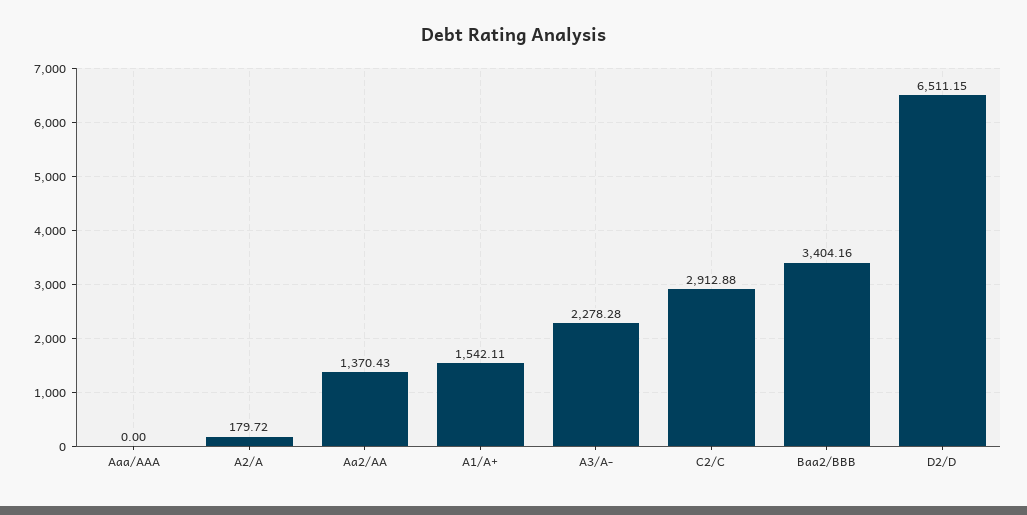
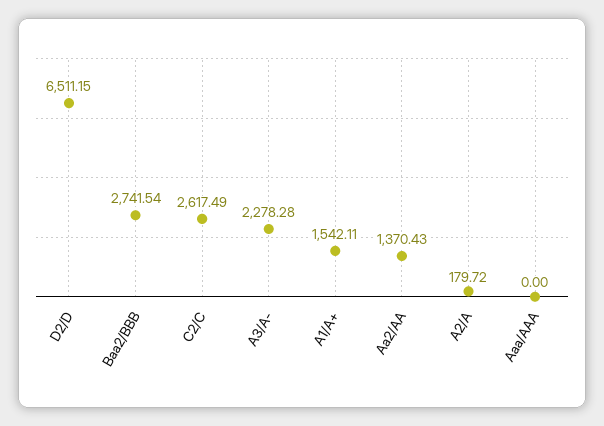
C2/C: 2912.88 -> 2617.49
Baa2/BBB: 3404.16 -> 2741.54

